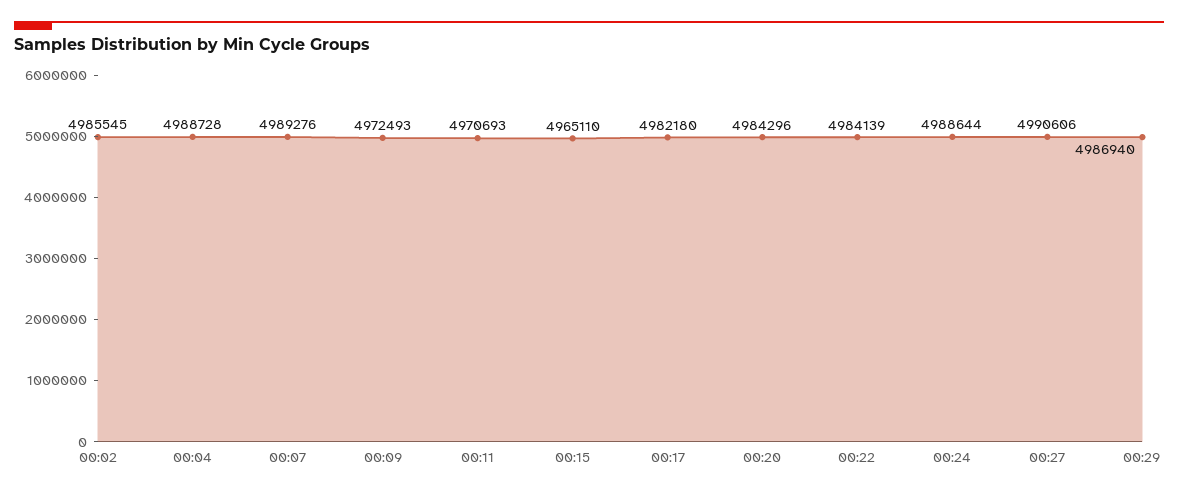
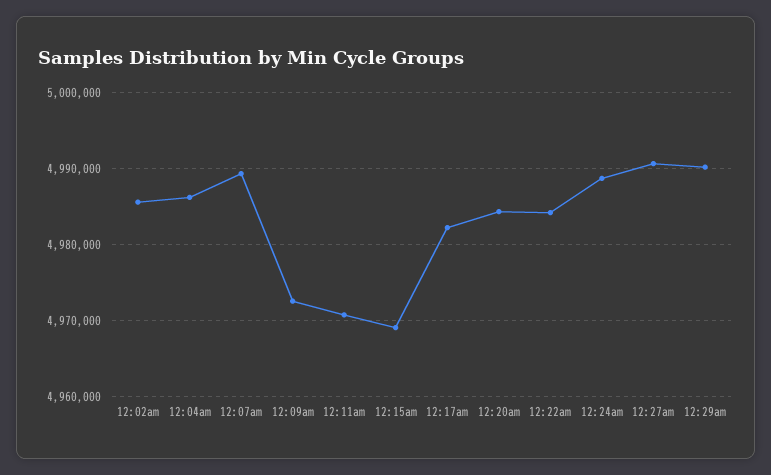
00:04: 4988728 -> 4986000
00:15: 4965110 -> 4969000
00:29: 4986940 -> 4990000

